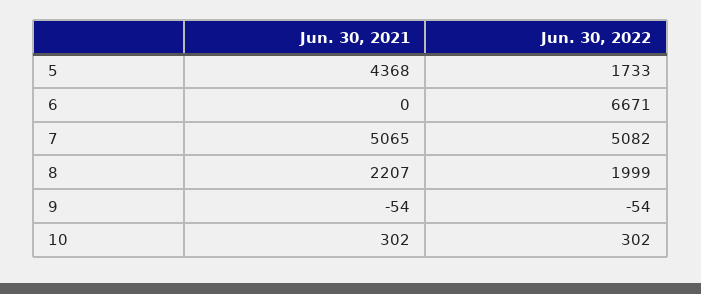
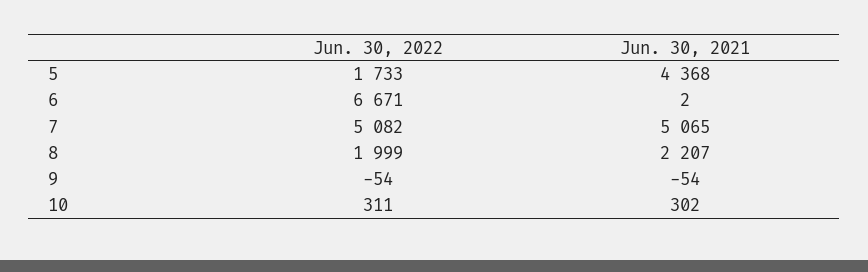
Jun. 30, 2021, 6: 0 -> 2
Jun. 30, 2022, 10: 302 -> 311

